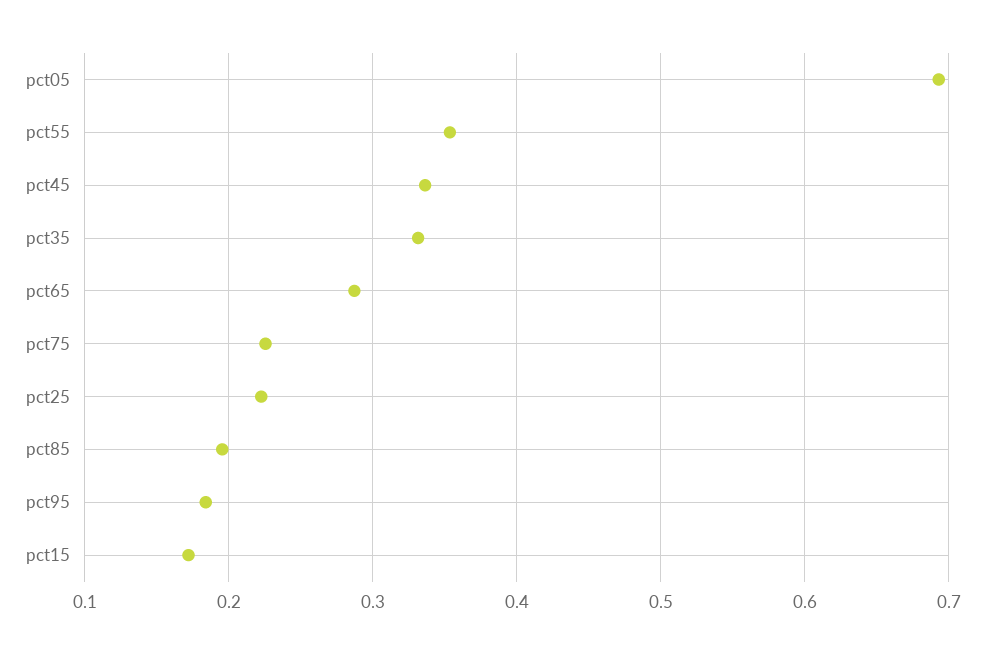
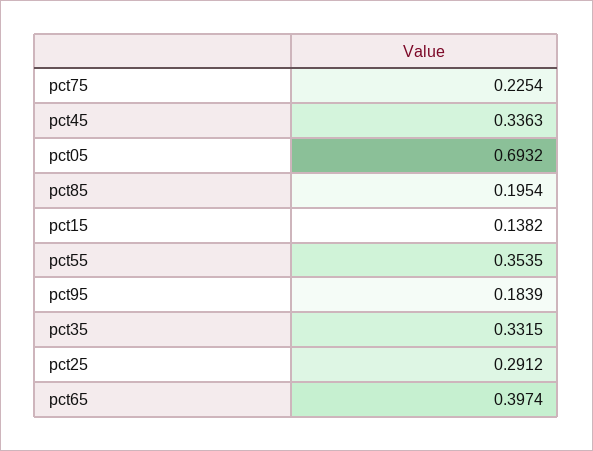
pct65: 0.29 -> 0.3974
pct25: 0.22 -> 0.2912
pct15: 0.17 -> 0.1382

